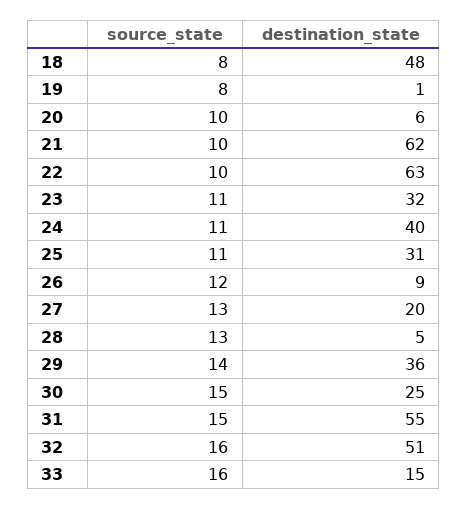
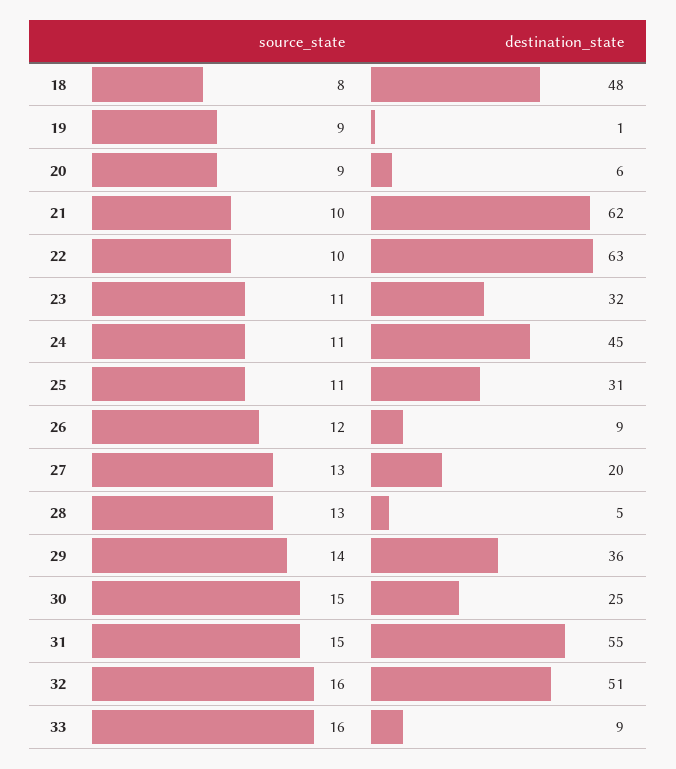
source_state, 19: 8 -> 9
source_state, 20: 10 -> 9
destination_state, 24: 40 -> 45
destination_state, 33: 15 -> 9

